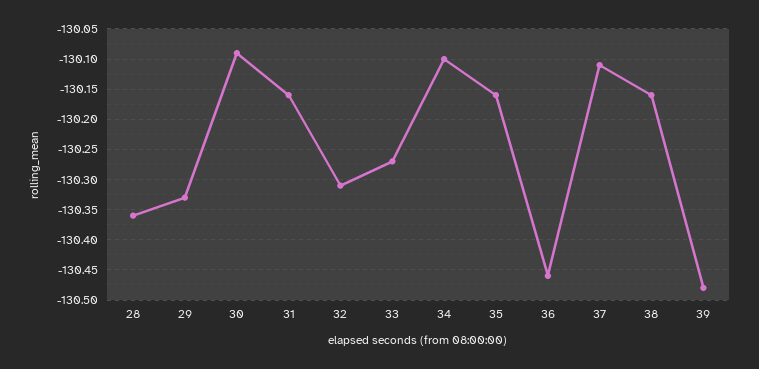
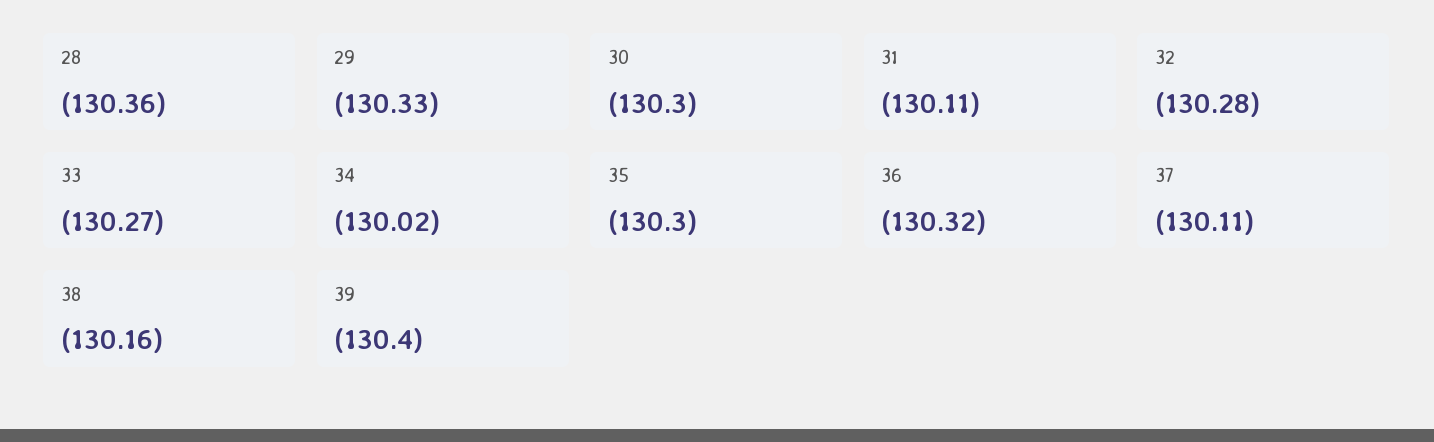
30: -130.09 -> -130.3
31: -130.16 -> -130.11
32: -130.31 -> -130.28
34: -130.1 -> -130.02
35: -130.16 -> -130.3
36: -130.46 -> -130.32
39: -130.48 -> -130.4

